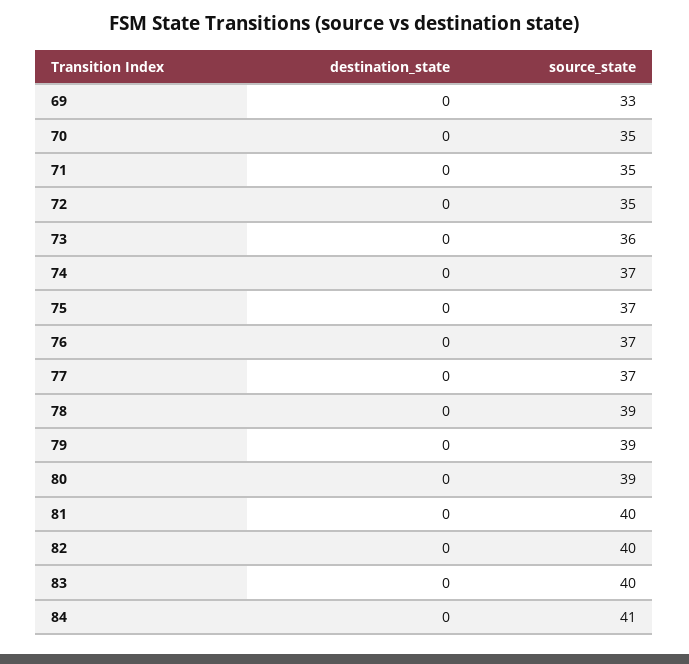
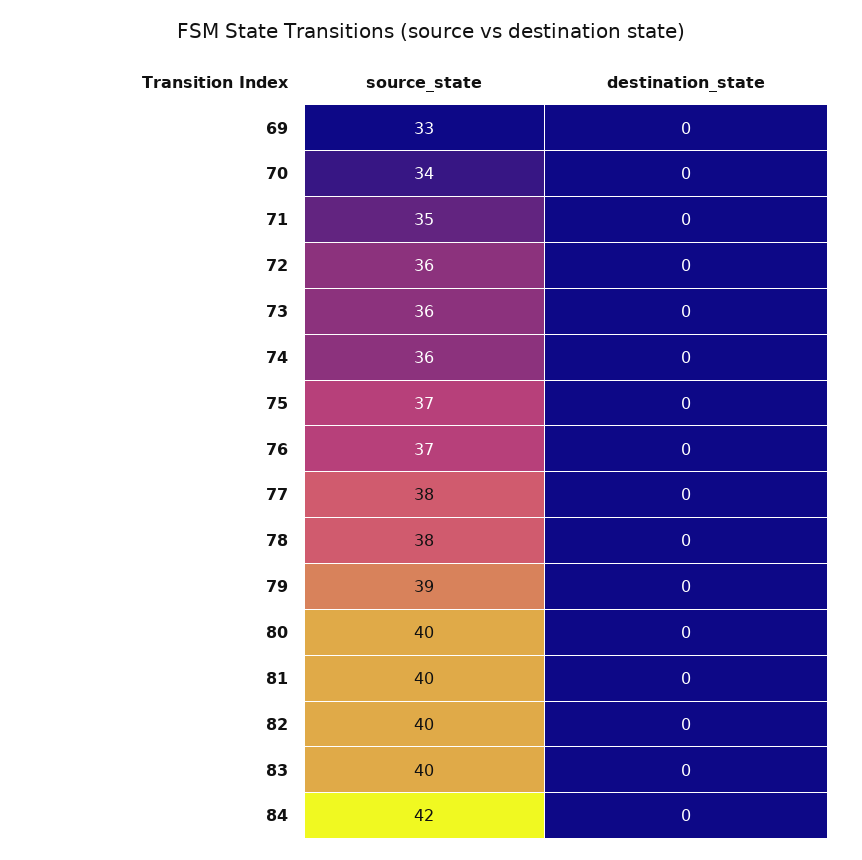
source_state, 70: 35 -> 34
source_state, 72: 35 -> 36
source_state, 74: 37 -> 36
source_state, 77: 37 -> 38
source_state, 78: 39 -> 38
source_state, 80: 39 -> 40
source_state, 84: 41 -> 42

